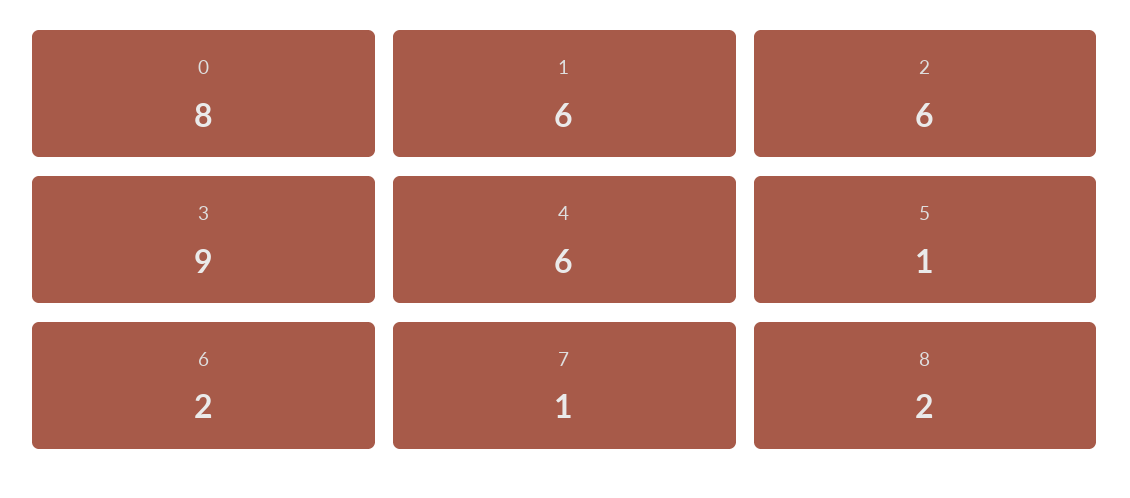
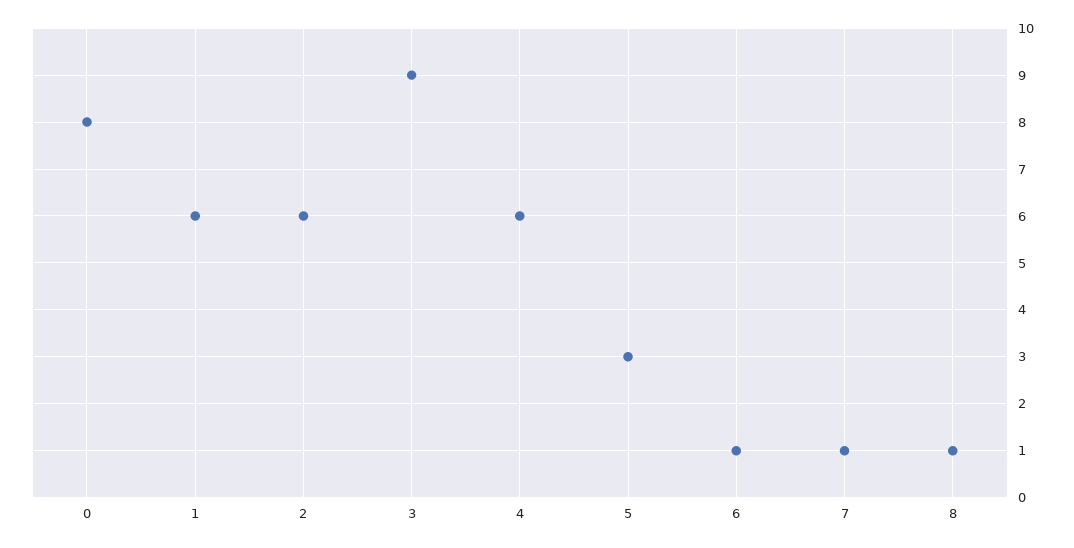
5: 1 -> 3
6: 2 -> 1
8: 2 -> 1

